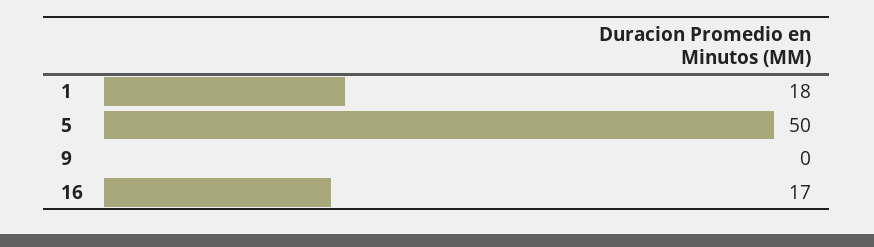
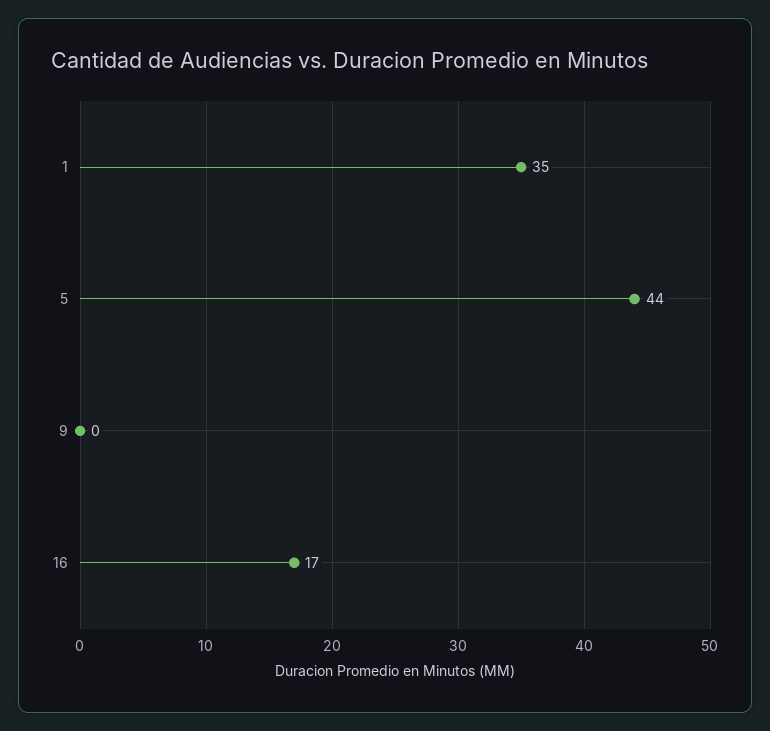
1: 18 -> 35
5: 50 -> 44

